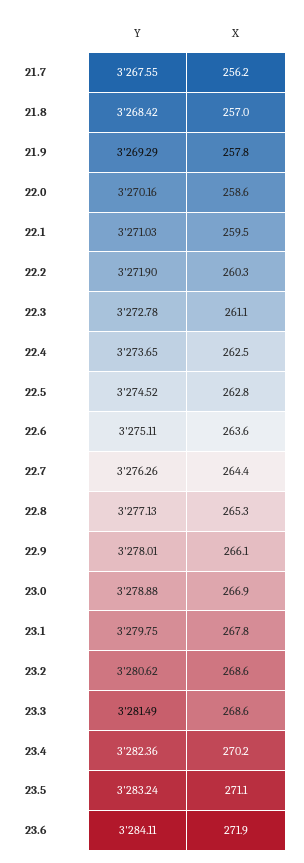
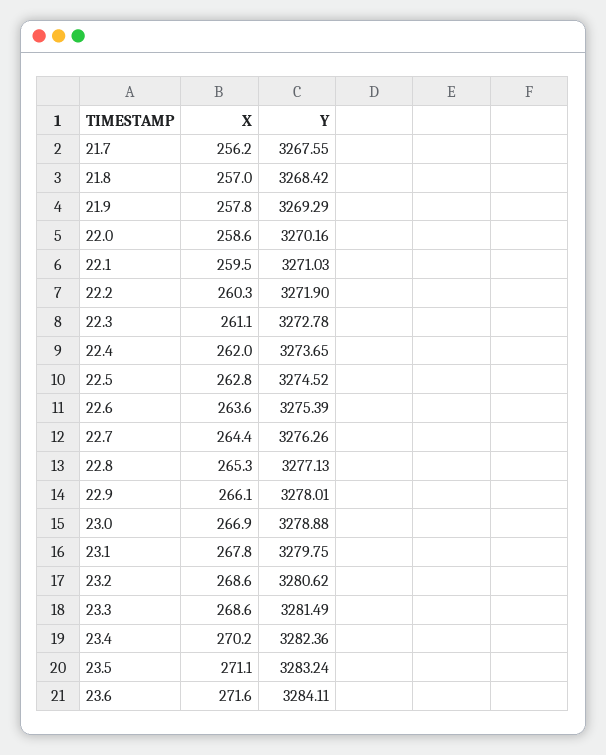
X, 22.4: 262.5 -> 262
Y, 22.6: 3275.11 -> 3275.39
X, 23.6: 271.9 -> 271.6

